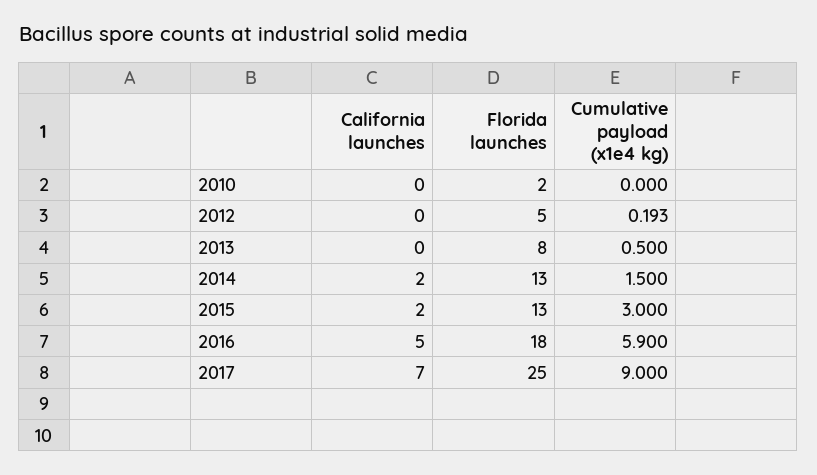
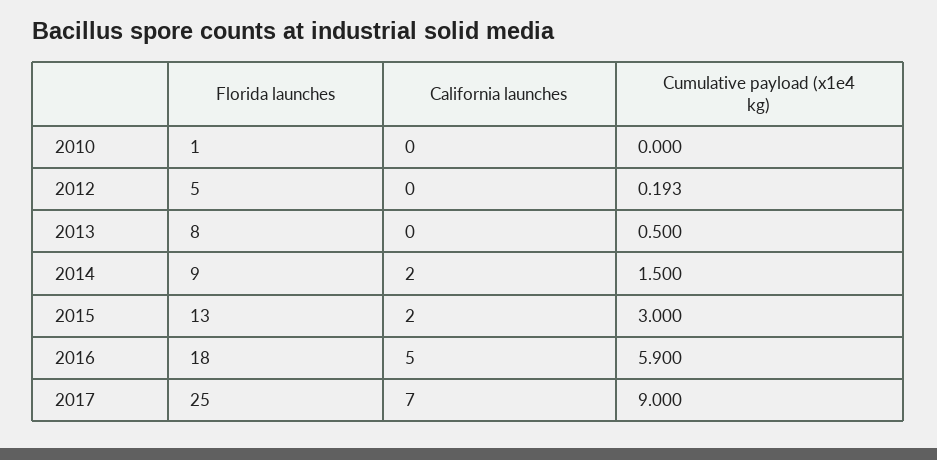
Florida launches, 2010: 2 -> 1
Florida launches, 2014: 13 -> 9

